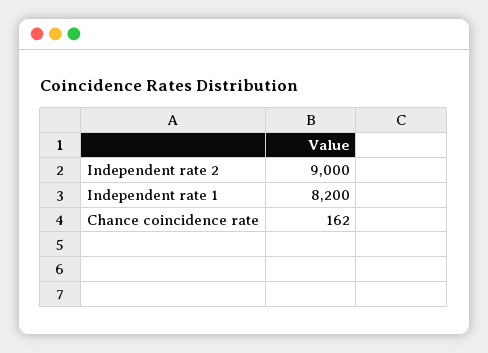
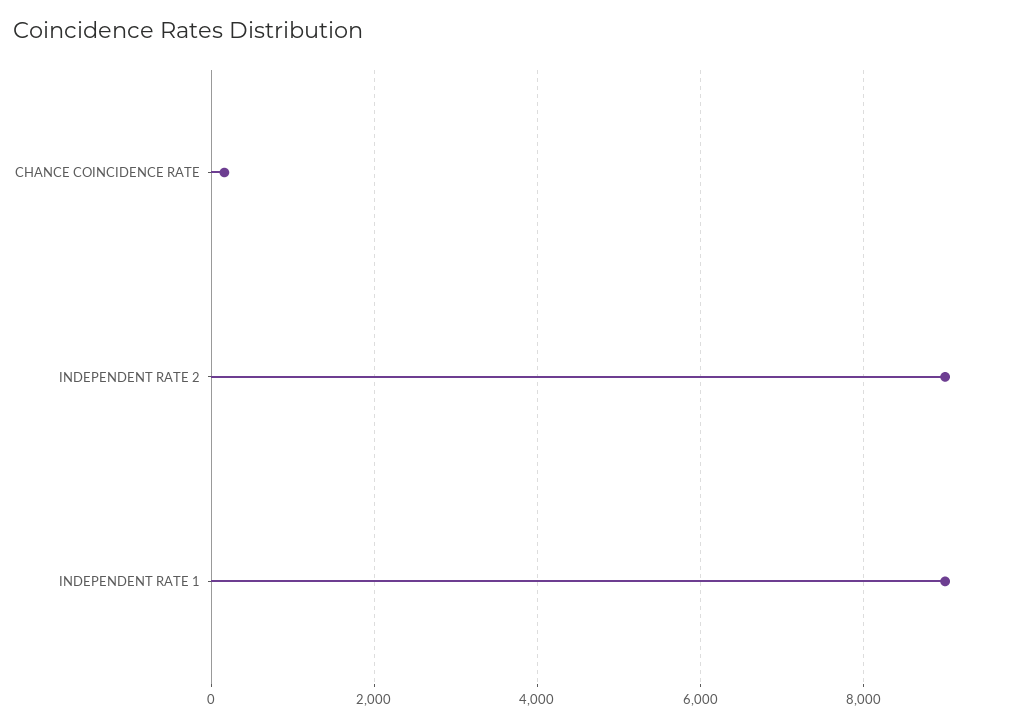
Independent rate 1: 8200 -> 9000

